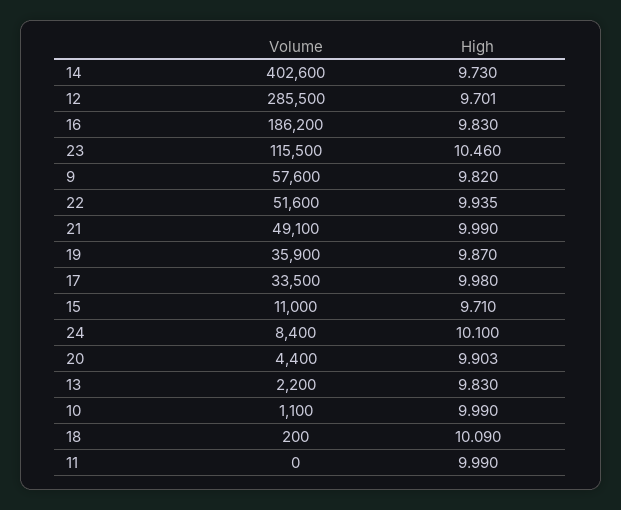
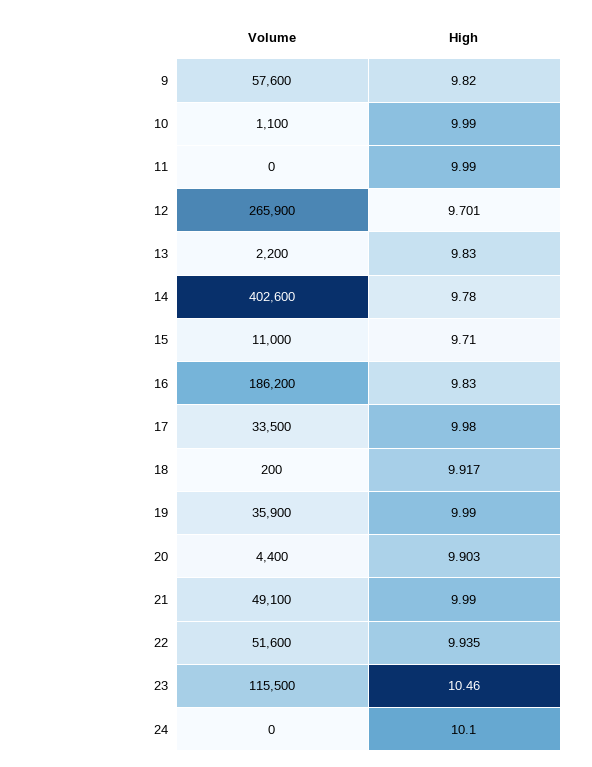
High, 14: 9.73 -> 9.78
Volume, 12: 285500 -> 265900
High, 19: 9.87 -> 9.99
Volume, 24: 8400 -> 0
High, 18: 10.09 -> 9.917

